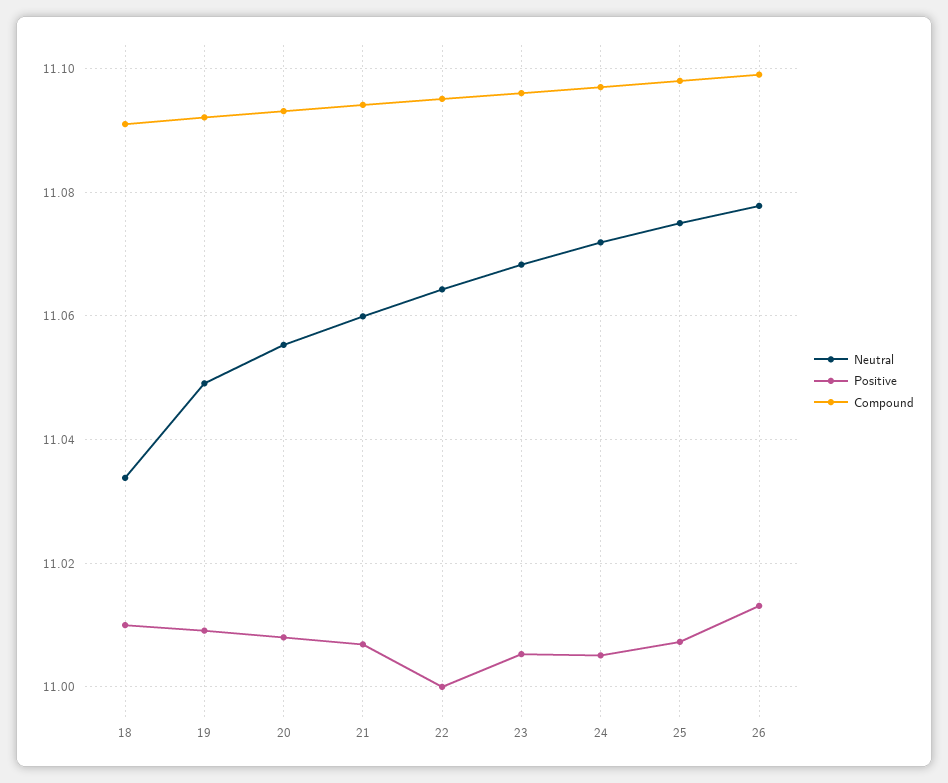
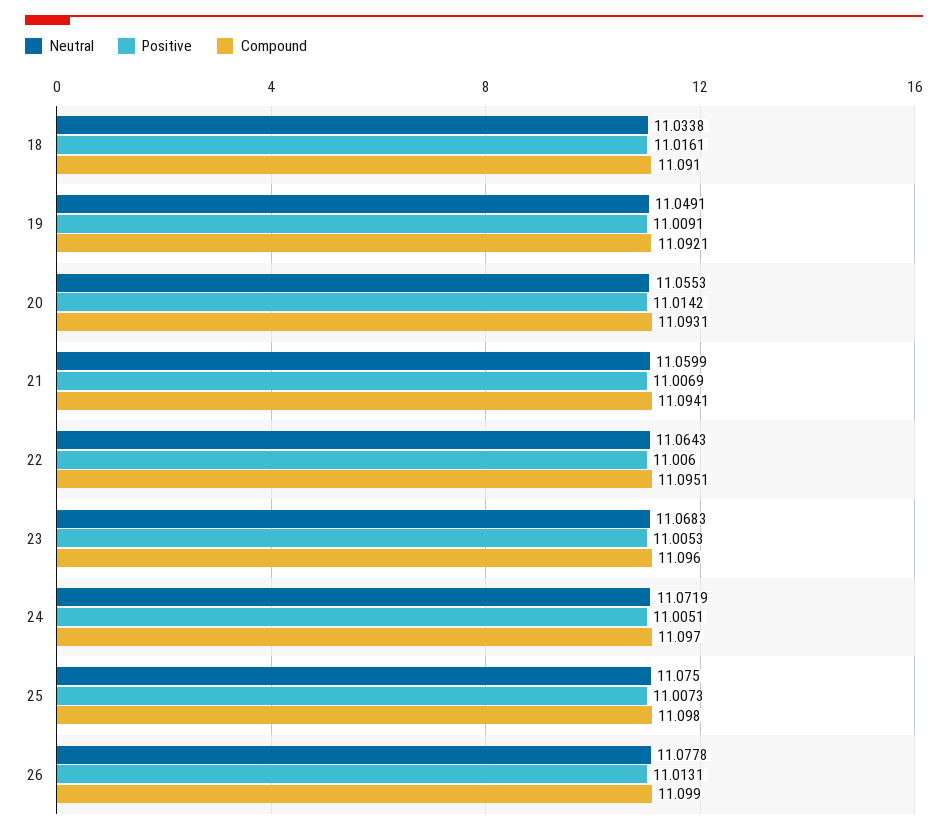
Positive, 18: 11.01 -> 11.0161
Positive, 20: 11.008 -> 11.0142
Positive, 22: 11 -> 11.006

